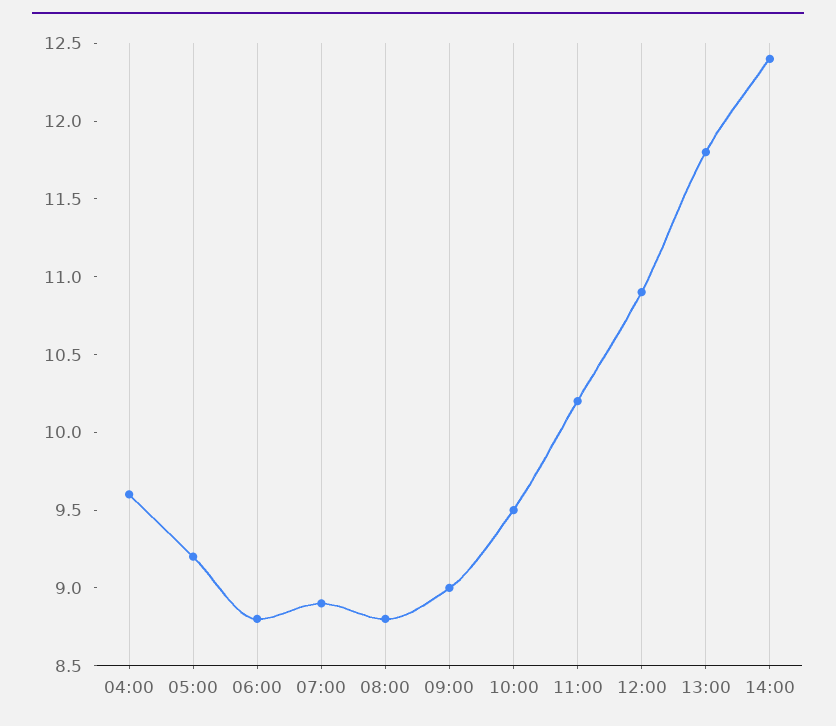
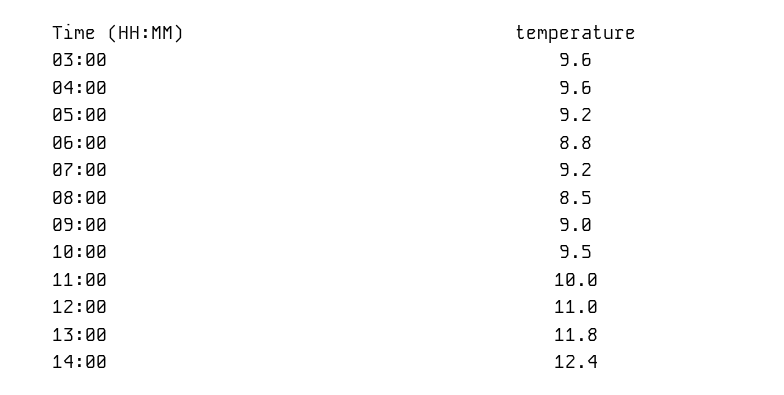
07:00: 8.9 -> 9.2
08:00: 8.8 -> 8.5
11:00: 10.2 -> 10
12:00: 10.9 -> 11
03:00: none -> 9.6

